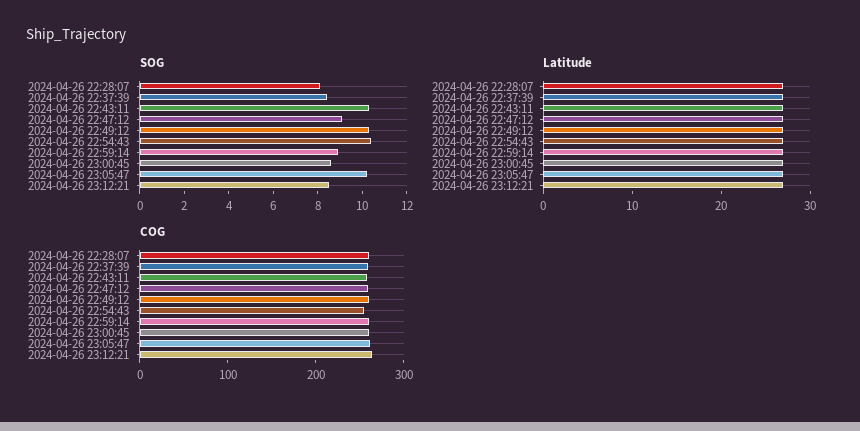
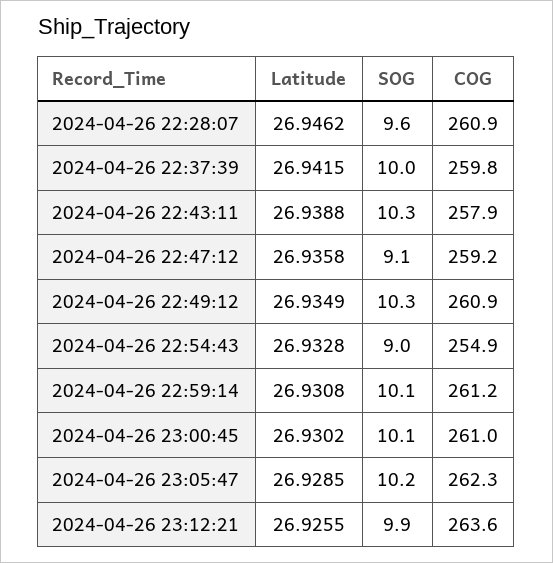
SOG, 2024-04-26 22:28:07: 8 -> 9.6
SOG, 2024-04-26 22:37:39: 8.5 -> 10
SOG, 2024-04-26 22:54:43: 10.5 -> 9
SOG, 2024-04-26 22:59:14: 9 -> 10.1
SOG, 2024-04-26 23:00:45: 8.5 -> 10.1
SOG, 2024-04-26 23:12:21: 8.5 -> 9.9

